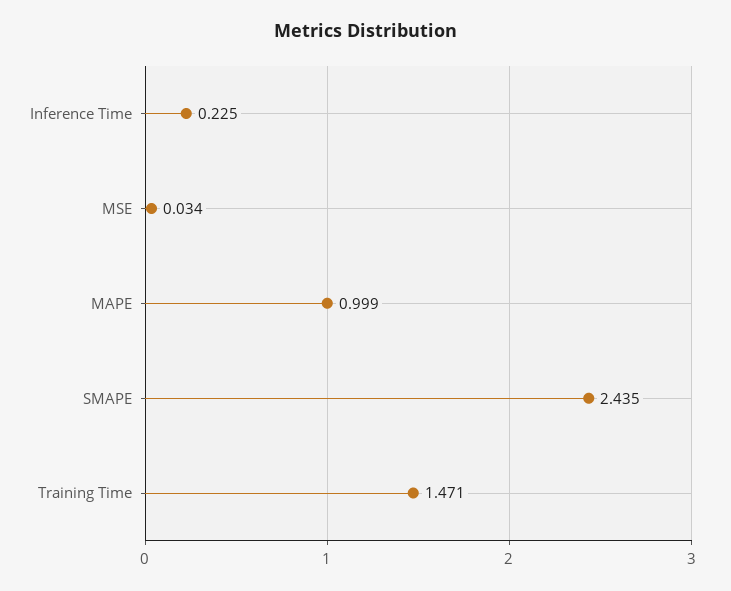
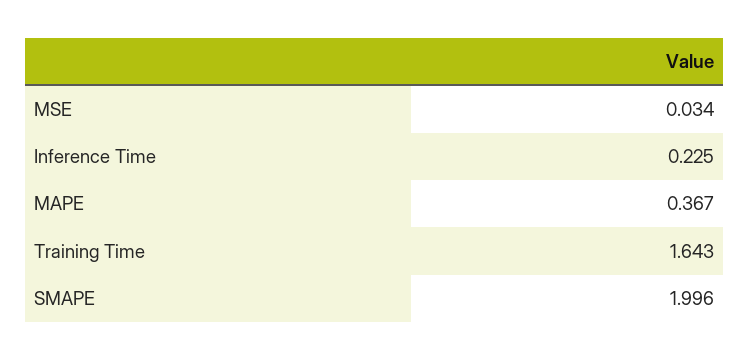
MAPE: 0.999 -> 0.367
SMAPE: 2.435 -> 1.996
Training Time: 1.471 -> 1.643

